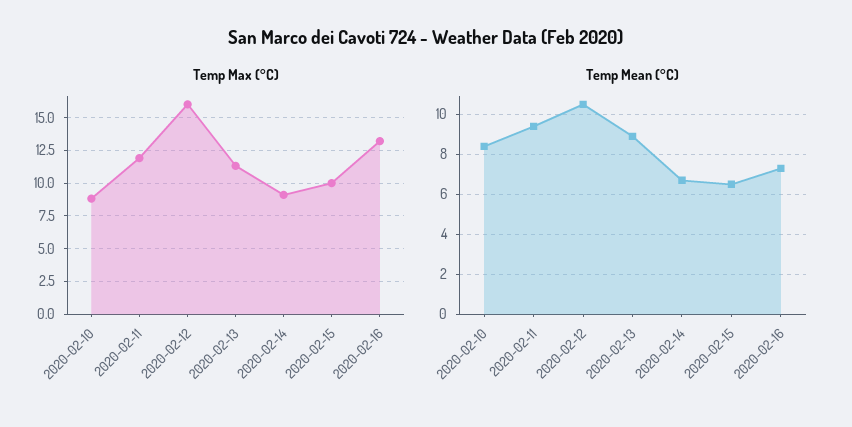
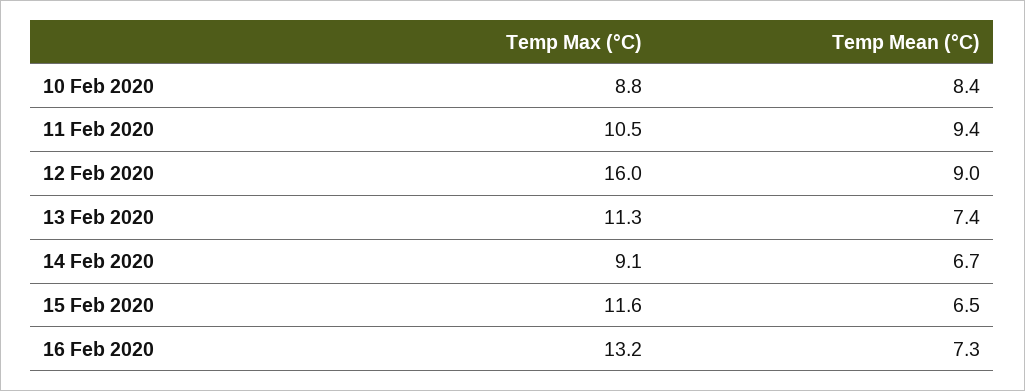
Temp Max (°C), 2020-02-11: 12 -> 10.5
Temp Max (°C), 2020-02-15: 10 -> 11.6
Temp Mean (°C), 2020-02-12: 10.5 -> 9
Temp Mean (°C), 2020-02-13: 9 -> 7.4

